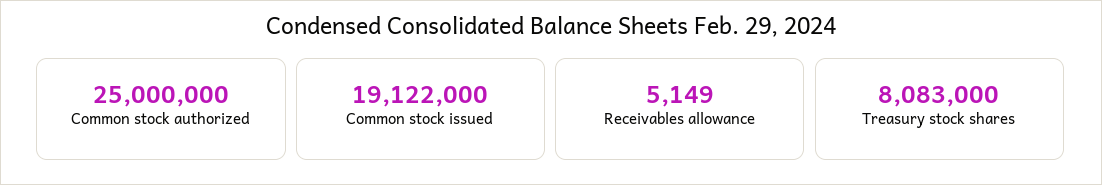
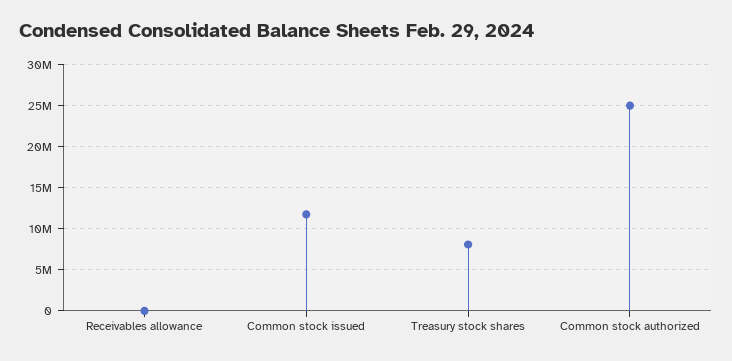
Common stock issued: 19122000 -> 12000000

